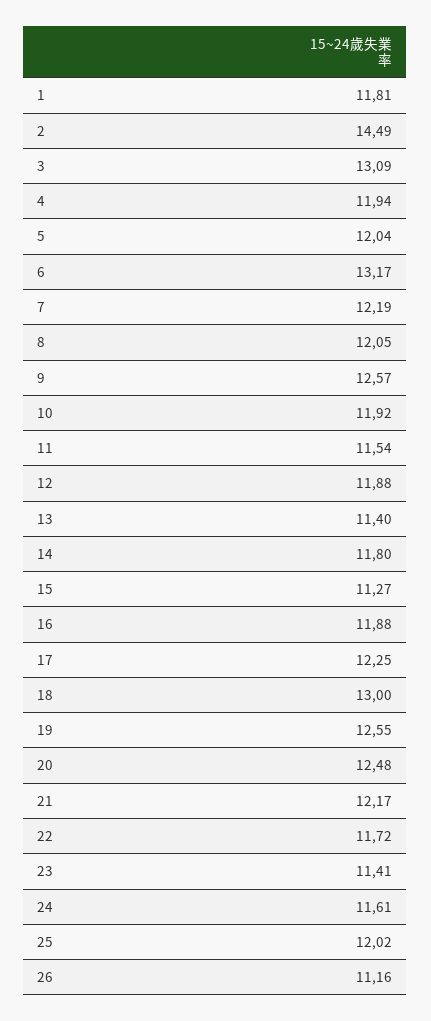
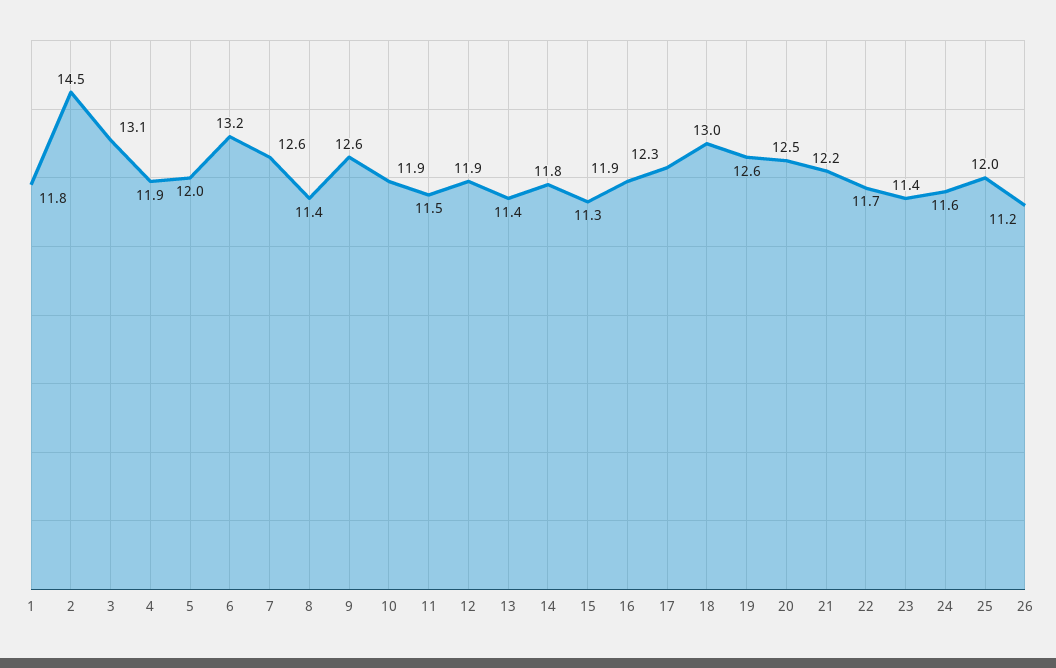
7: 12.19 -> 12.6
8: 12.05 -> 11.4

